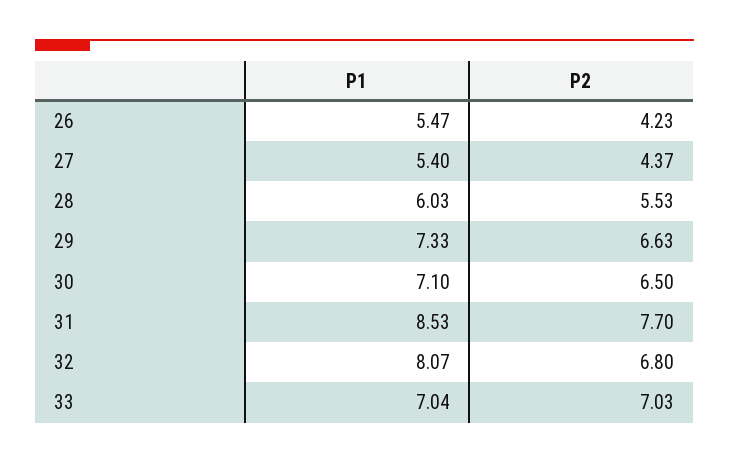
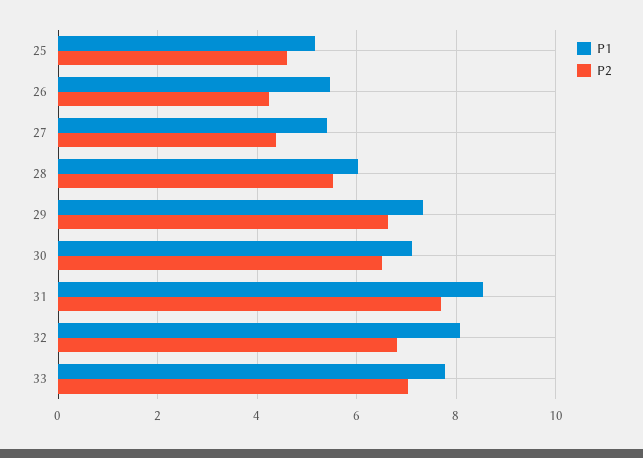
P1, 33: 7.04 -> 7.8
P1, 25: none -> 5.2
P2, 25: none -> 4.6

